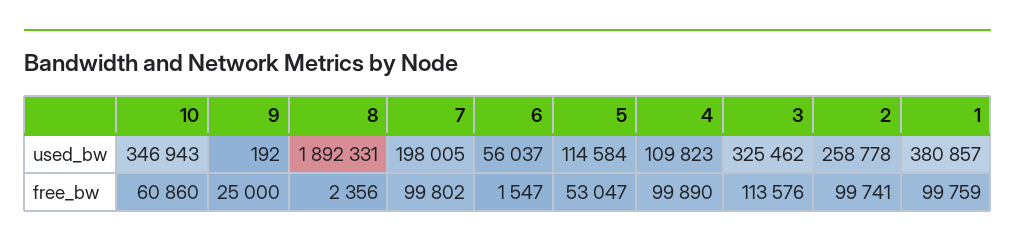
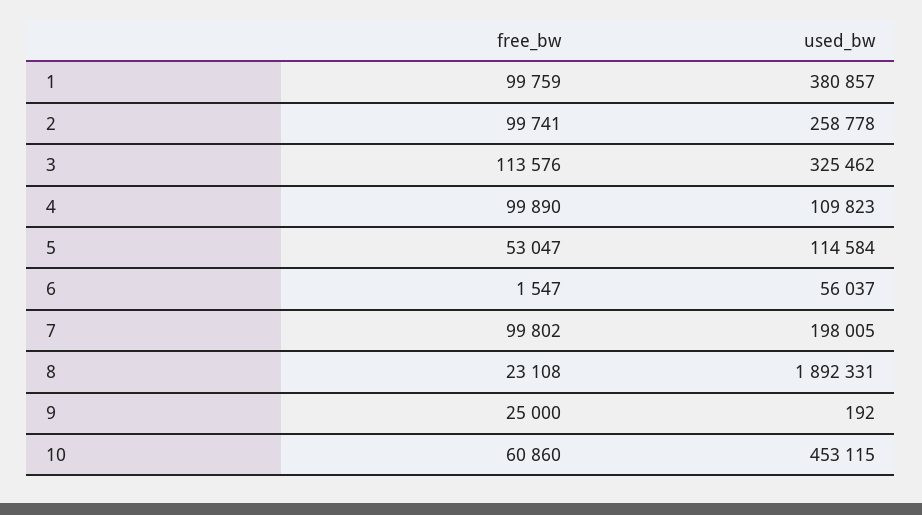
10, used_bw: 346943 -> 453115
8, free_bw: 2356 -> 23108

